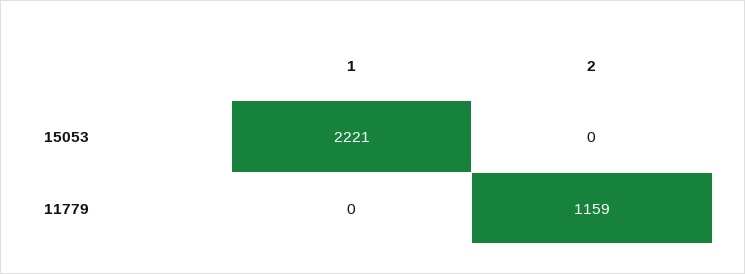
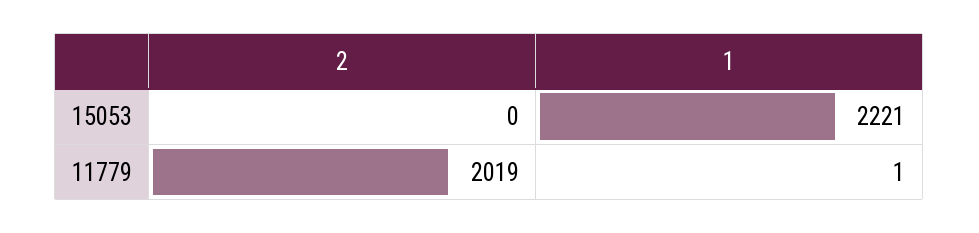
1, 11779: 0 -> 1
2, 11779: 1159 -> 2019

